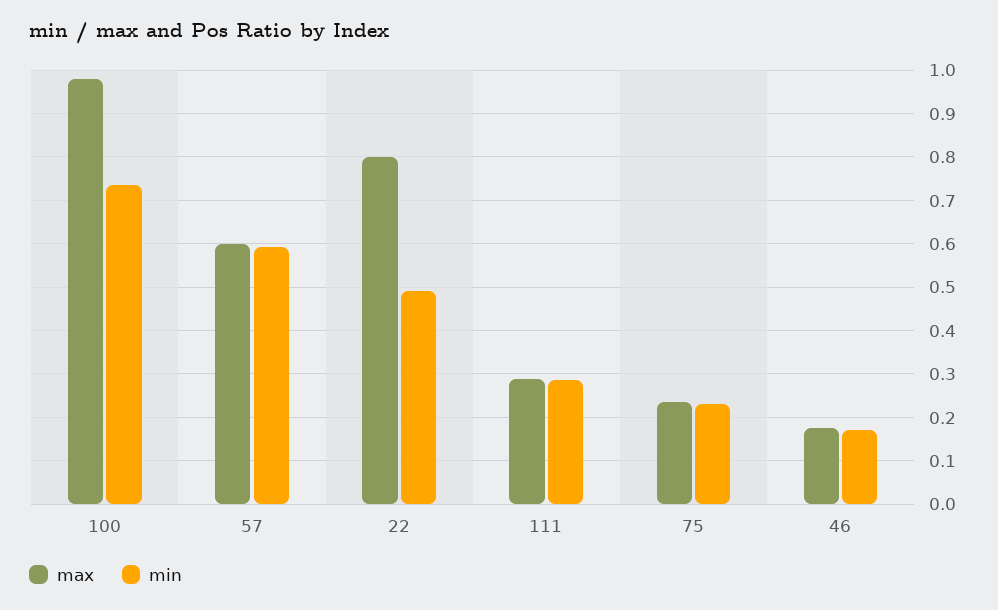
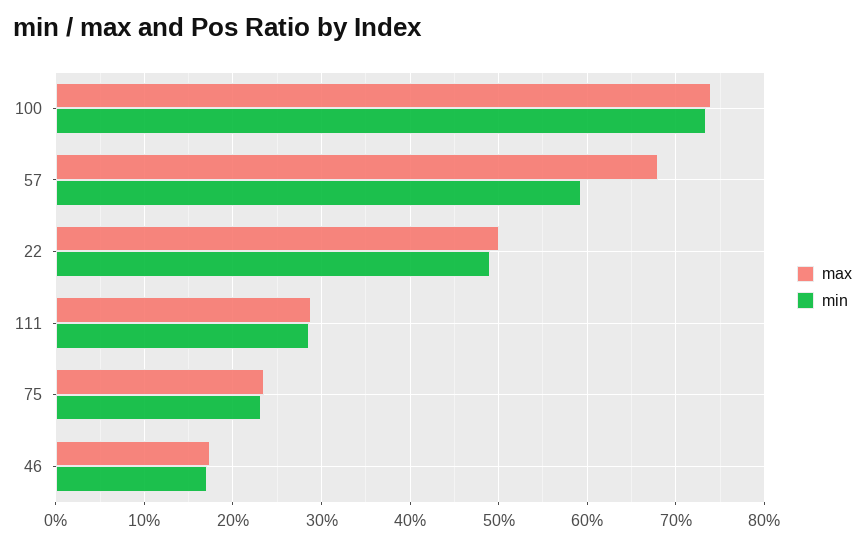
max, 100: 0.98 -> 0.74
max, 57: 0.6 -> 0.68
max, 22: 0.8 -> 0.5

